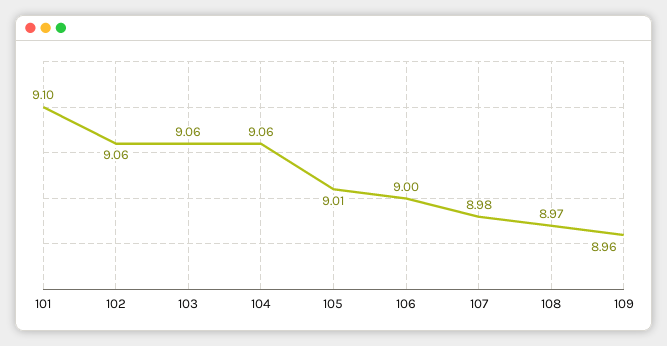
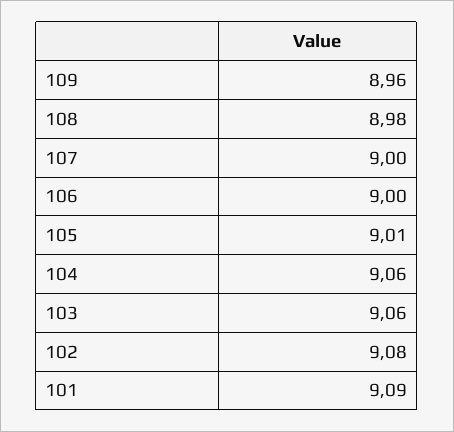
101: 9.1 -> 9.09
102: 9.06 -> 9.08
107: 8.98 -> 9
108: 8.97 -> 8.98

